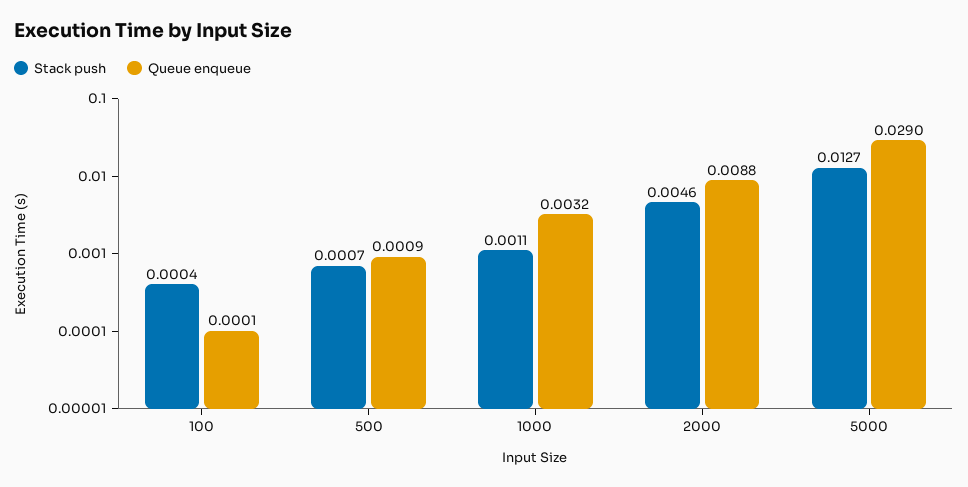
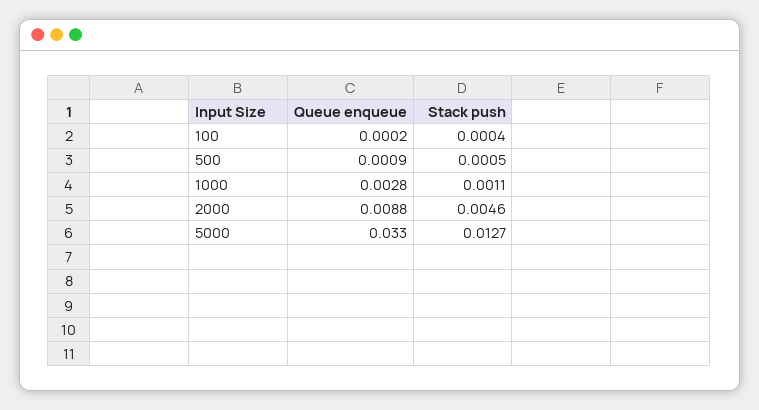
Queue enqueue, 100: 0.0001 -> 0.0002
Stack push, 500: 0.0007 -> 0.0005
Queue enqueue, 1000: 0.0032 -> 0.0028
Queue enqueue, 5000: 0.029 -> 0.033

